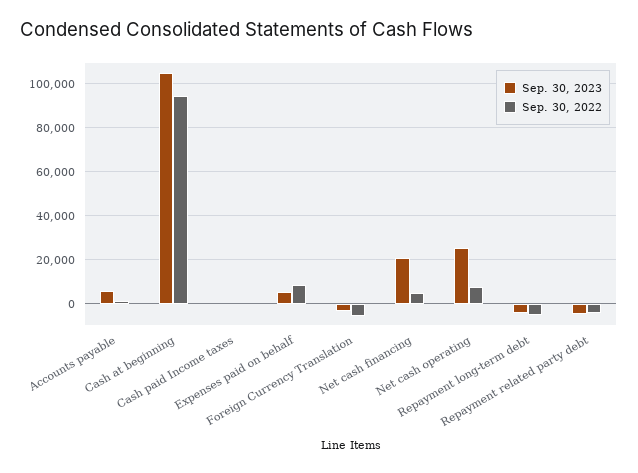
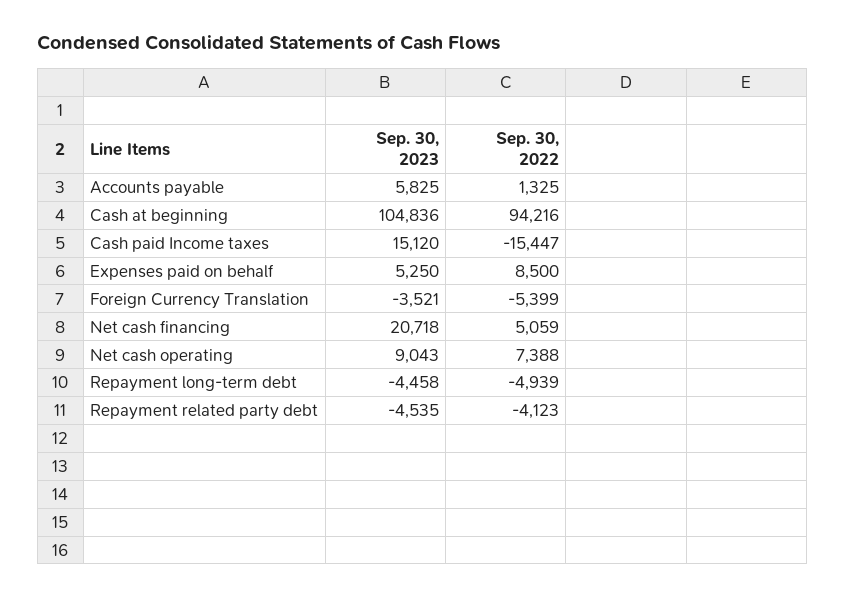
Sep. 30, 2023, Cash paid Income taxes: 0 -> 15120
Sep. 30, 2022, Cash paid Income taxes: 0 -> -15447
Sep. 30, 2023, Net cash operating: 25000 -> 9043

